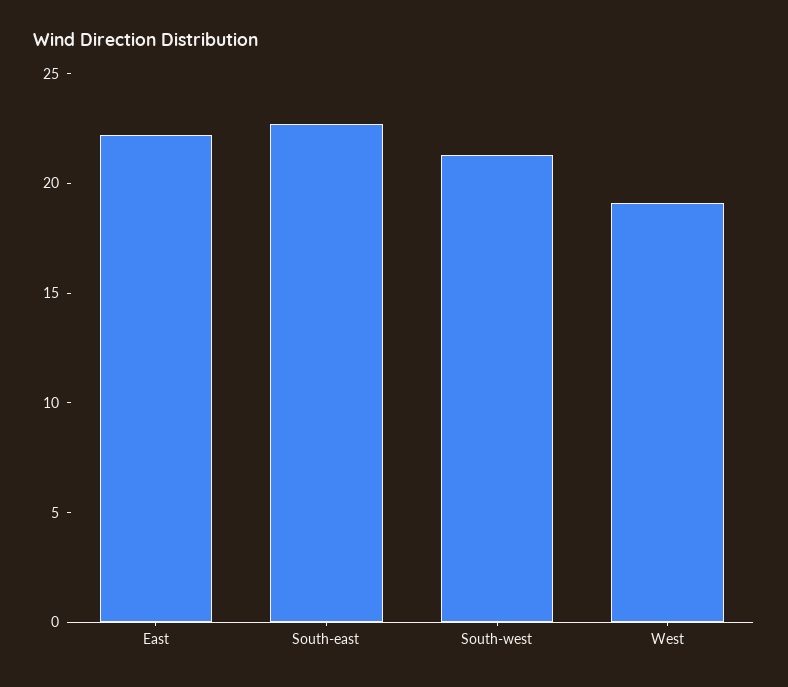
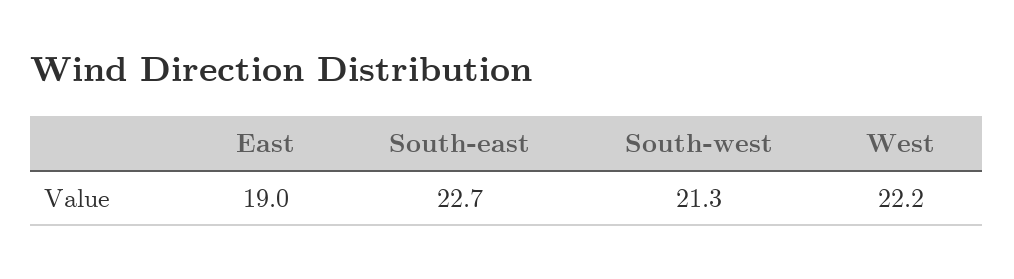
East: 22 -> 19
West: 19 -> 22.2

